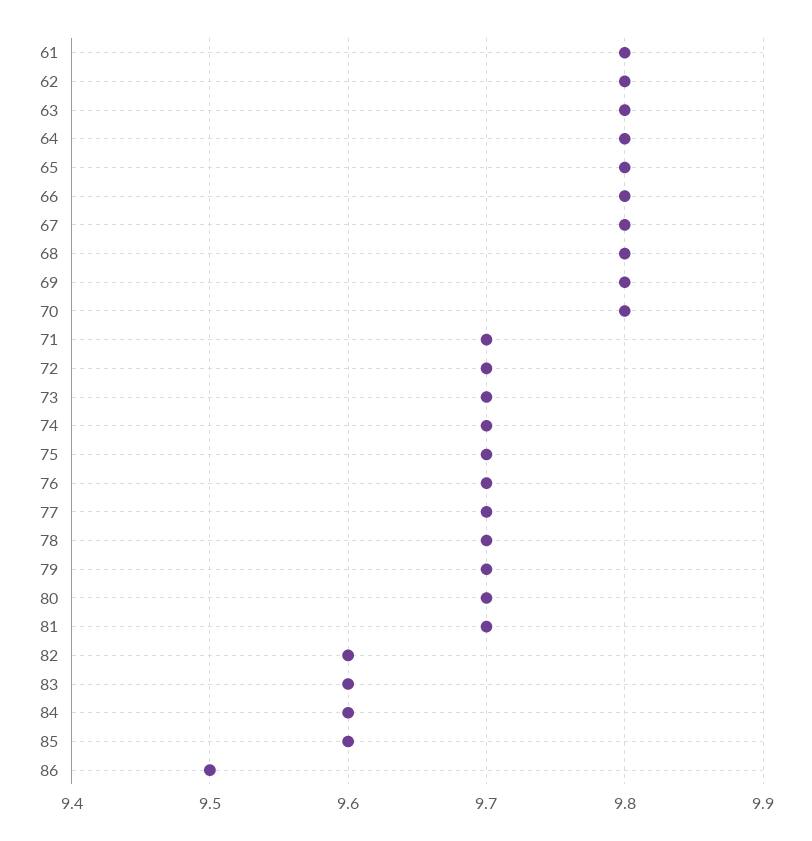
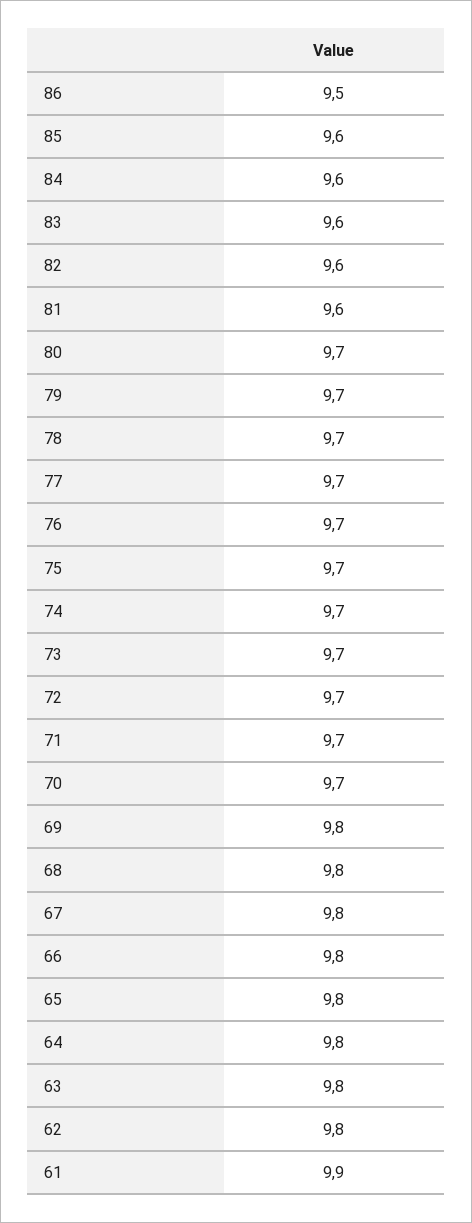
61: 9.8 -> 9.9
70: 9.8 -> 9.7
81: 9.7 -> 9.6

